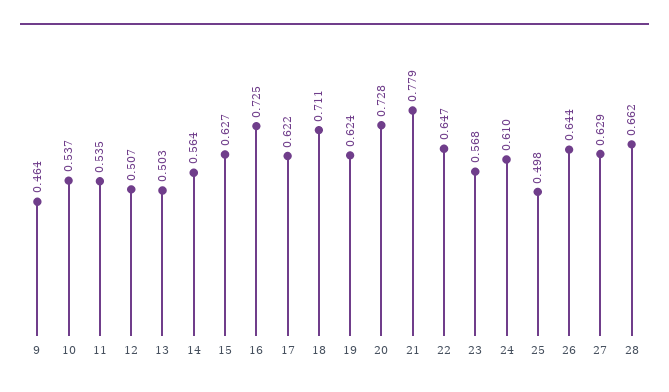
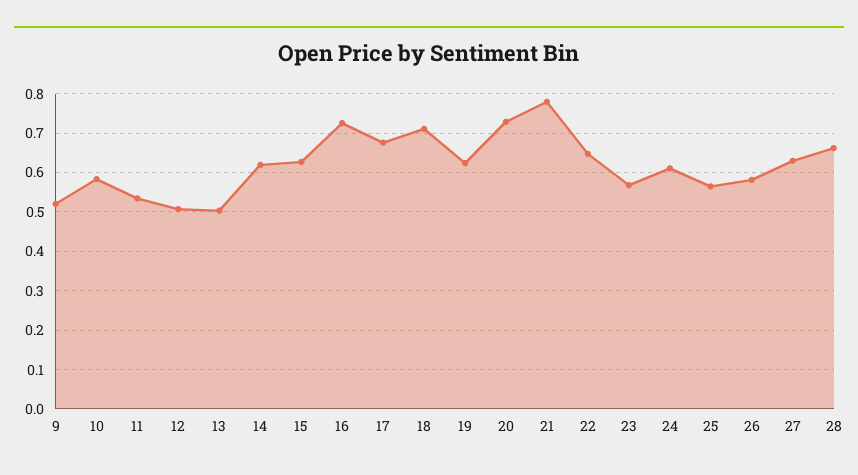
9: 0.464 -> 0.52
10: 0.537 -> 0.58
14: 0.564 -> 0.62
17: 0.622 -> 0.68
25: 0.498 -> 0.56
26: 0.644 -> 0.58

